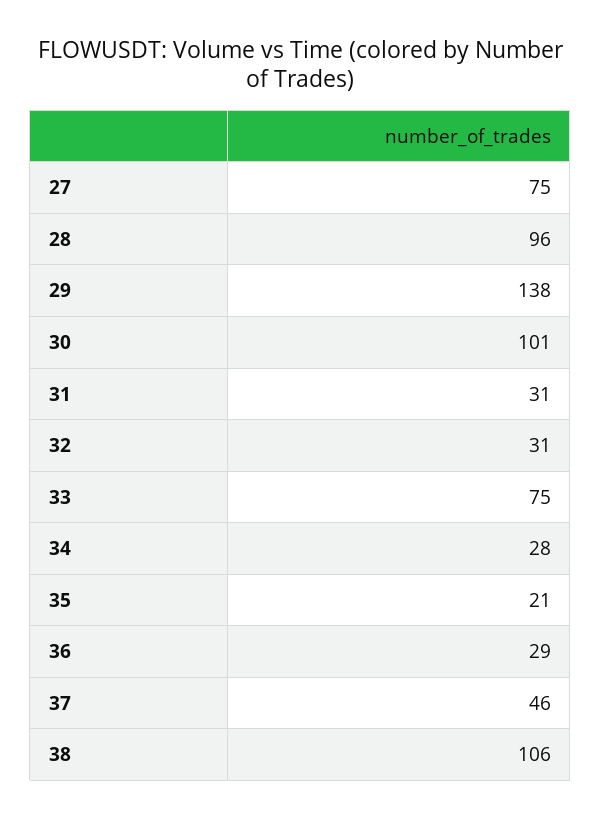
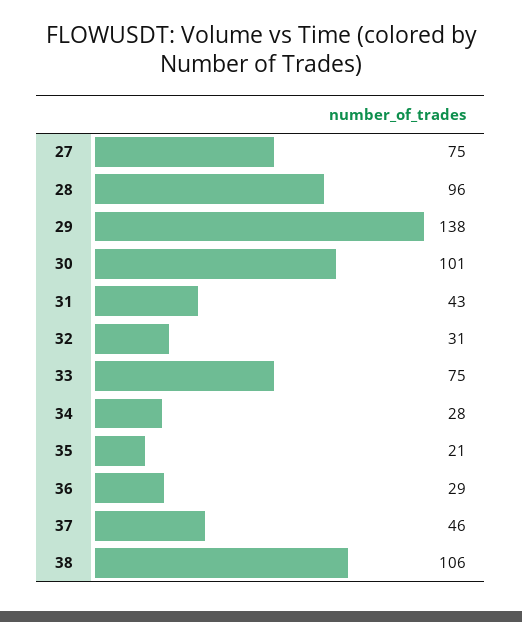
31: 31 -> 43

